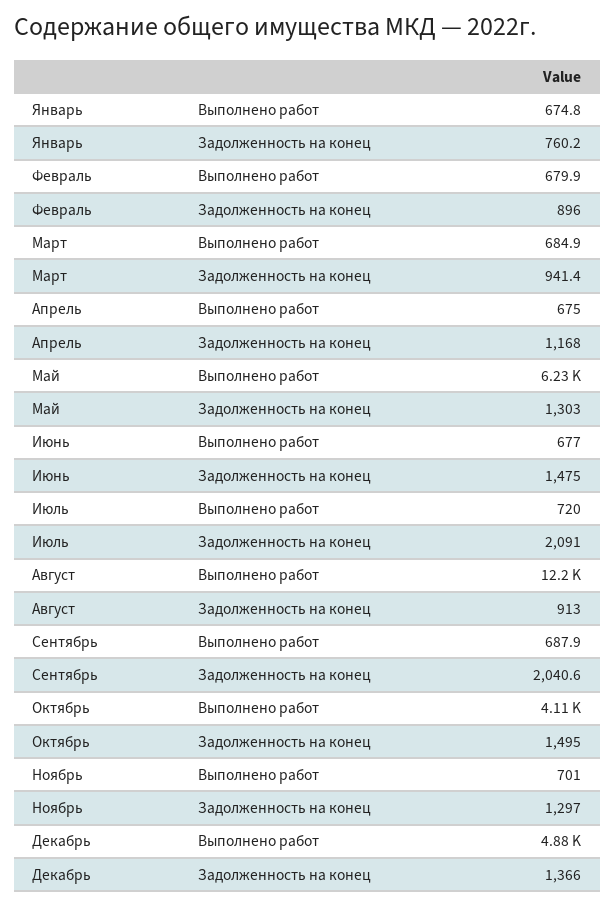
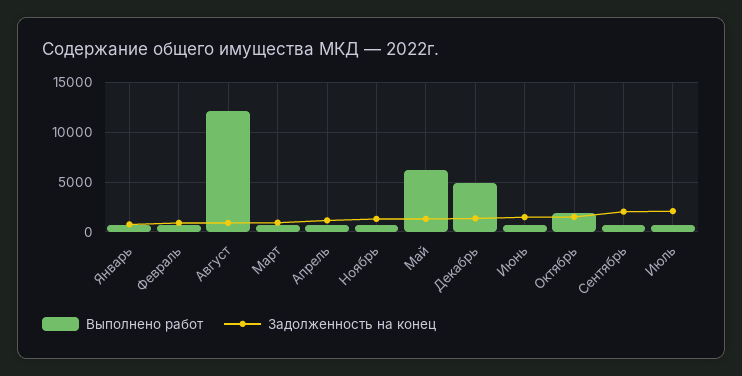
Выполнено работ, Октябрь: 4110 -> 2000

